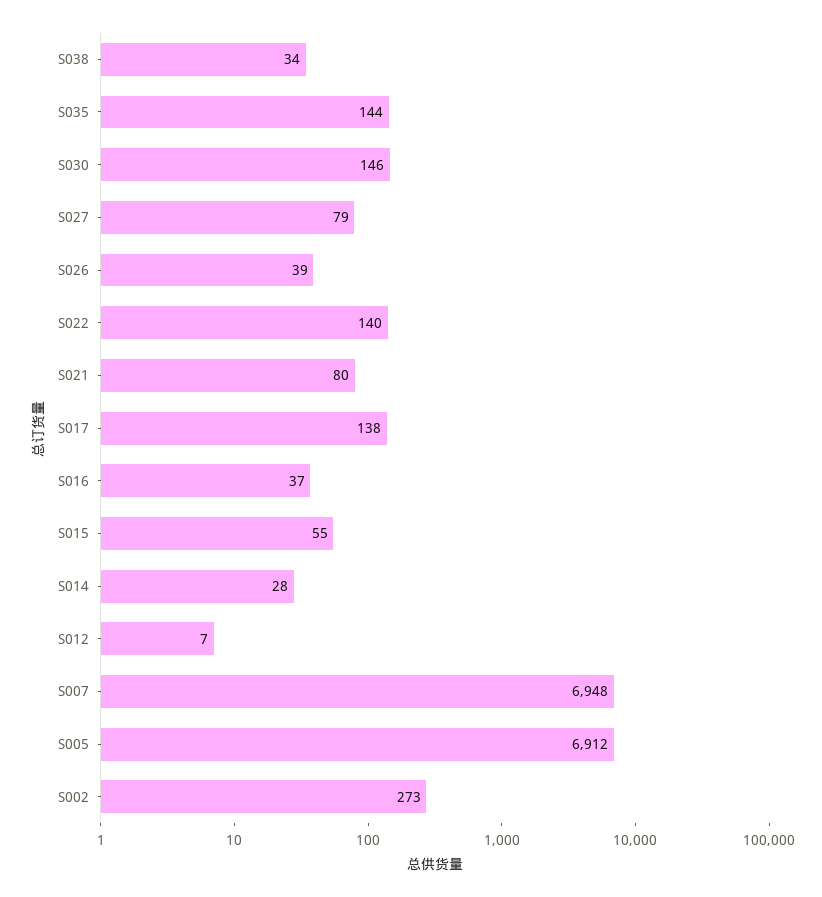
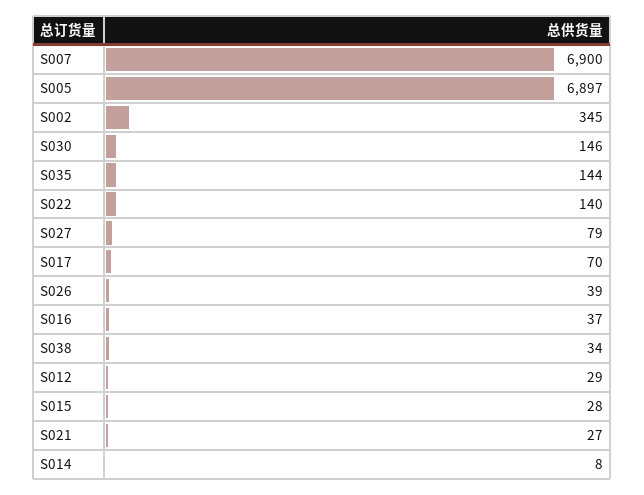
S021: 80 -> 27
S017: 138 -> 70
S015: 55 -> 28
S014: 28 -> 8
S012: 7 -> 29
S007: 6948 -> 6900
S005: 6912 -> 6897
S002: 273 -> 345

